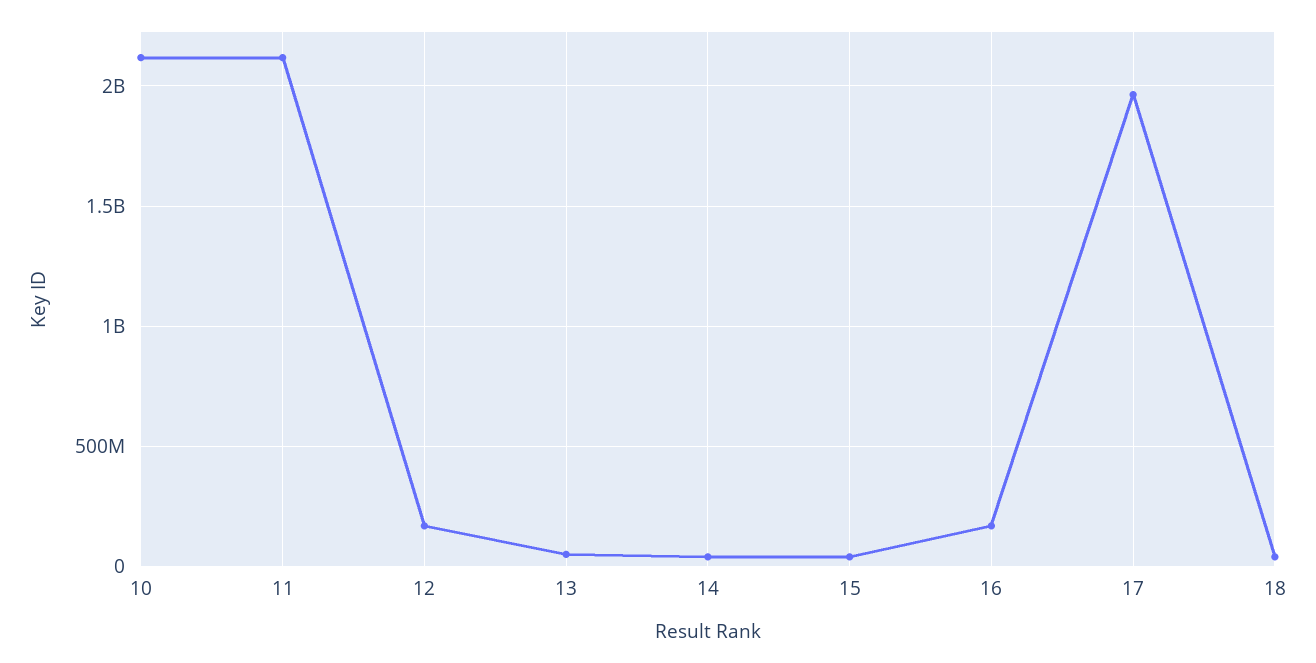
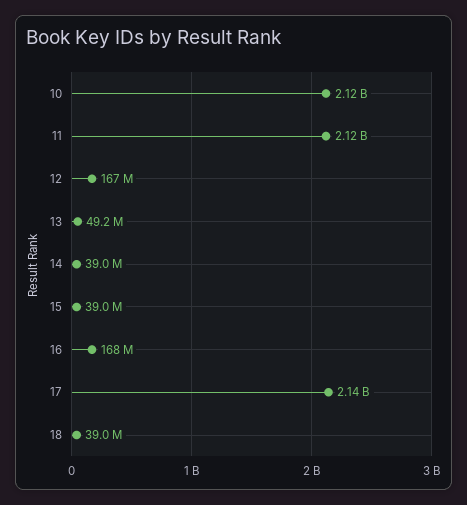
17: 1950000000 -> 2140000000

